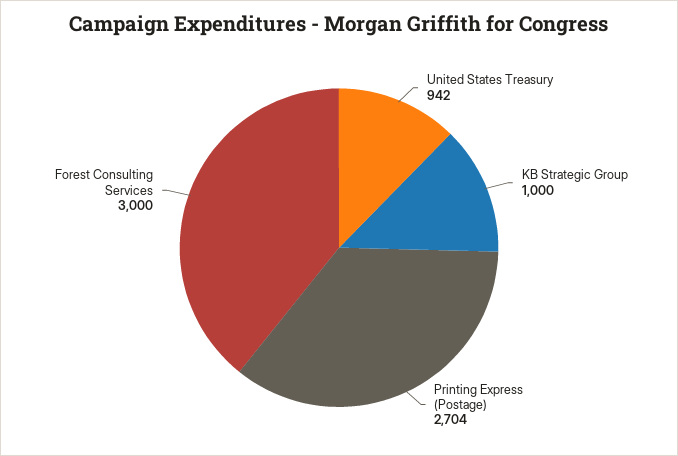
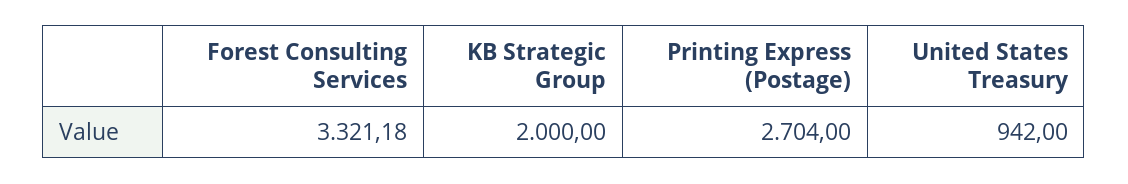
KB Strategic Group: 1000 -> 2000
Forest Consulting Services: 3000 -> 3321.18

